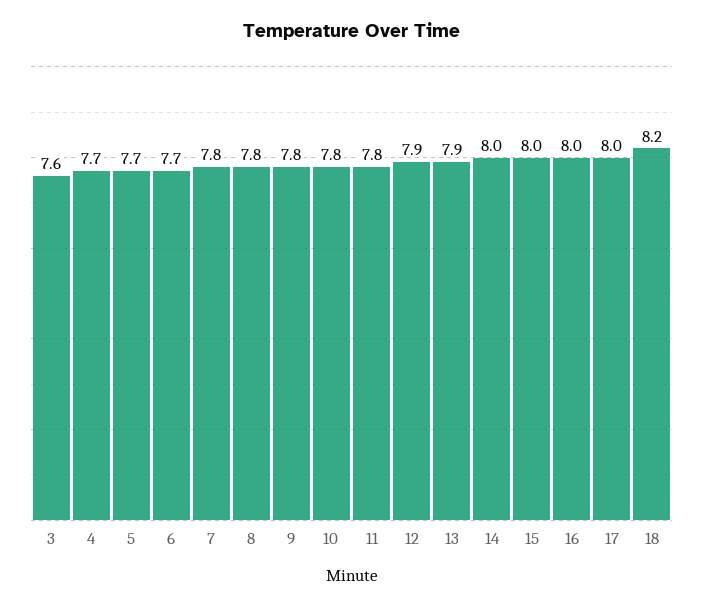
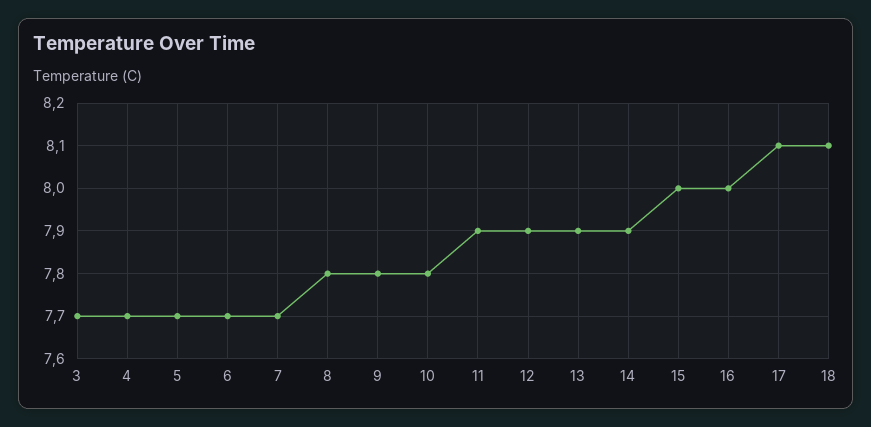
3: 7.6 -> 7.7
7: 7.8 -> 7.7
11: 7.8 -> 7.9
14: 8 -> 7.9
17: 8 -> 8.1
18: 8.2 -> 8.1

